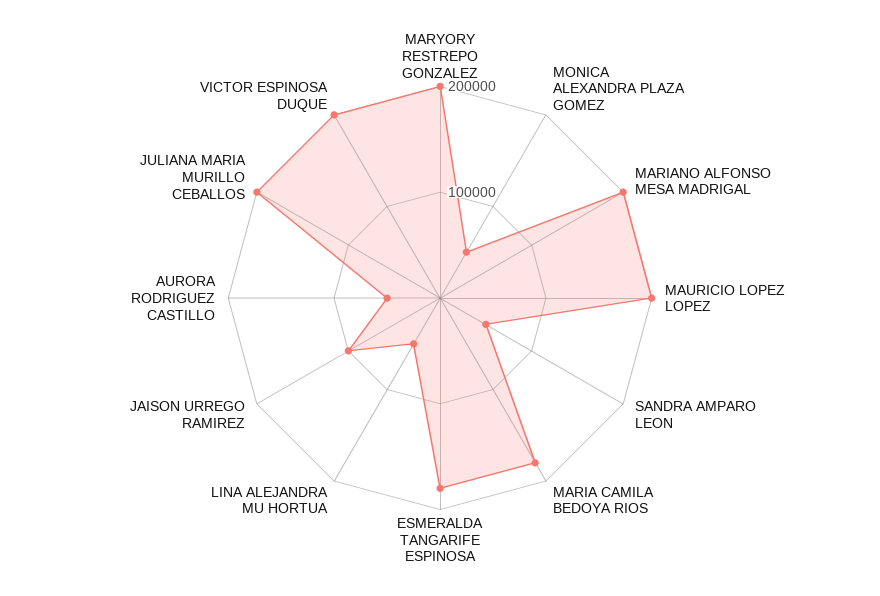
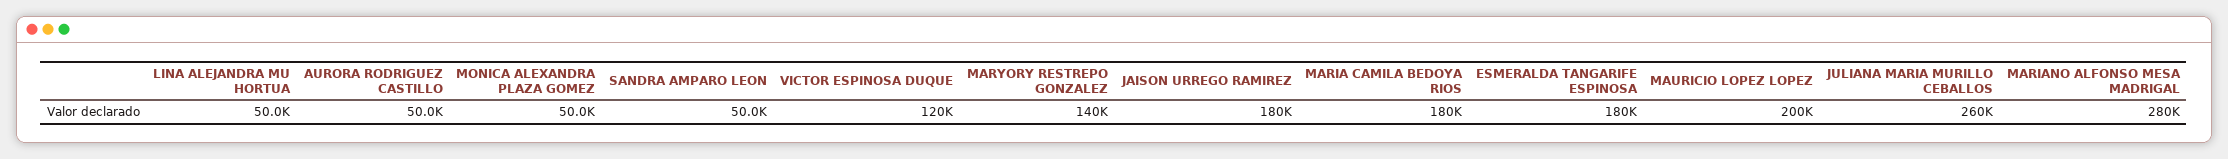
MARYORY RESTREPO GONZALEZ: 200000 -> 140000
MARIANO ALFONSO MESA MADRIGAL: 200000 -> 280000
JAISON URREGO RAMIREZ: 100000 -> 180000
JULIANA MARIA MURILLO CEBALLOS: 200000 -> 260000
VICTOR ESPINOSA DUQUE: 200000 -> 120000

